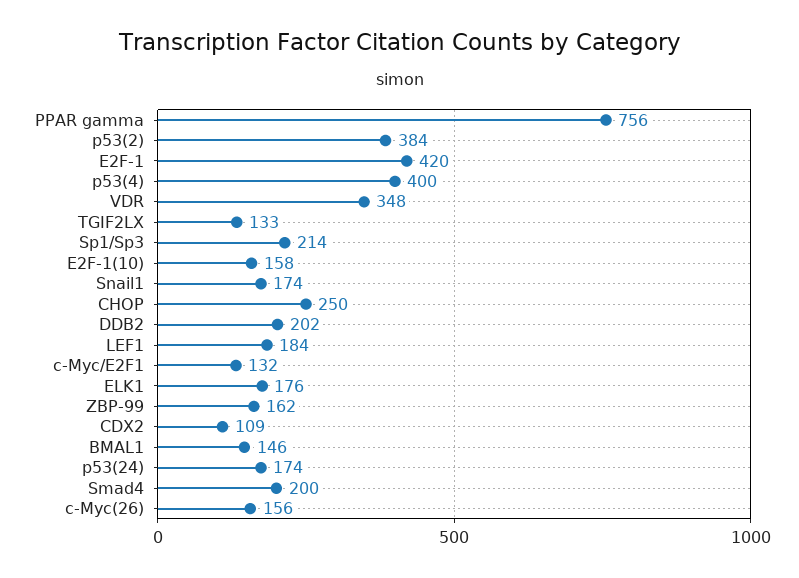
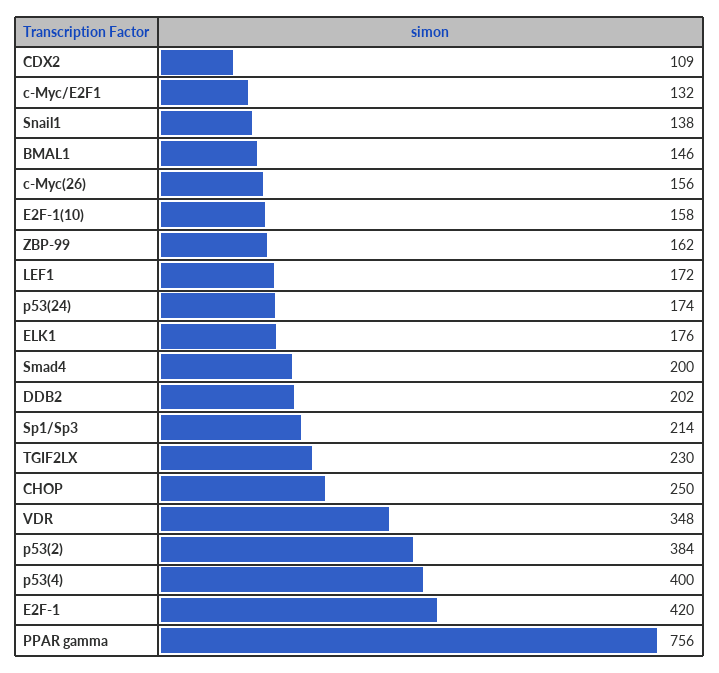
TGIF2LX: 133 -> 230
Snail1: 174 -> 138
LEF1: 184 -> 172

